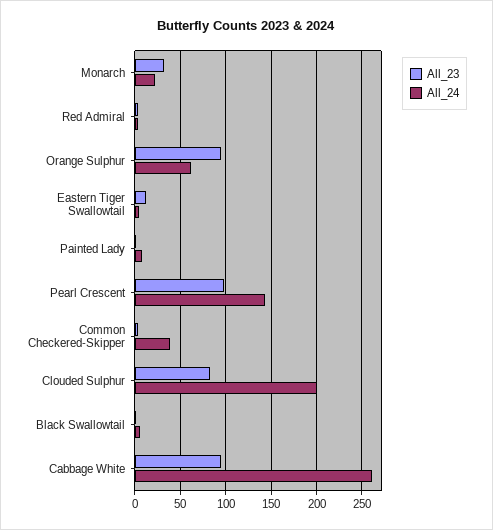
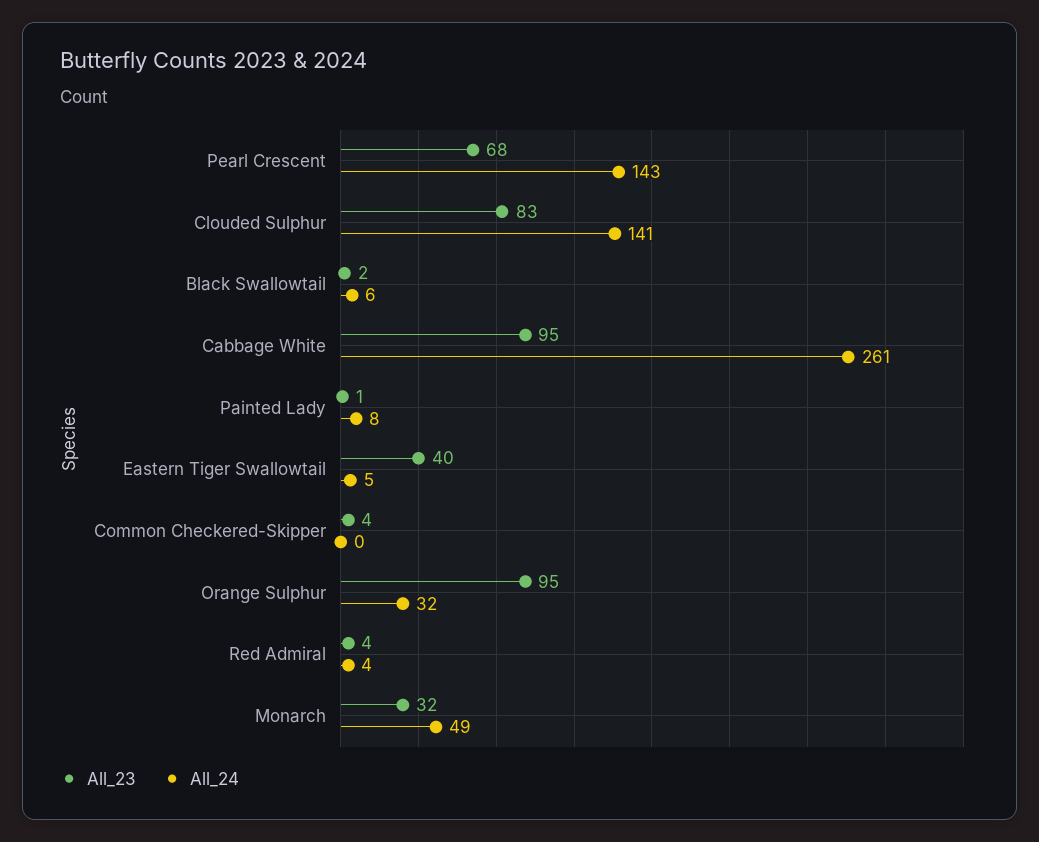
All_24, Monarch: 20 -> 49
All_24, Orange Sulphur: 60 -> 32
All_23, Eastern Tiger Swallowtail: 10 -> 40
All_23, Pearl Crescent: 100 -> 68
All_24, Common Checkered-Skipper: 40 -> 0
All_24, Clouded Sulphur: 200 -> 141

